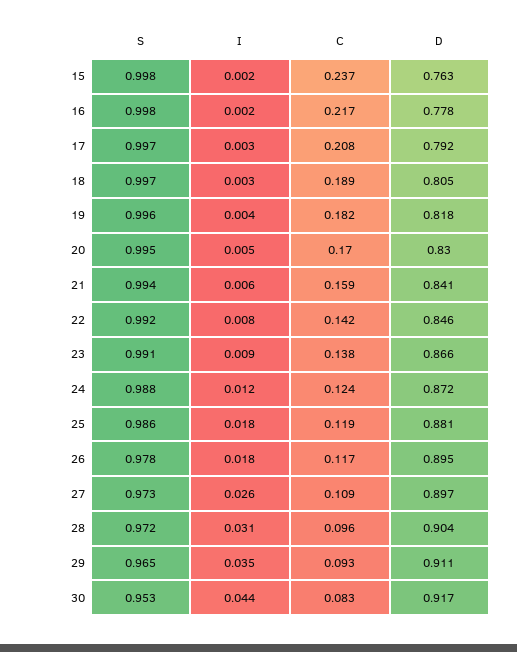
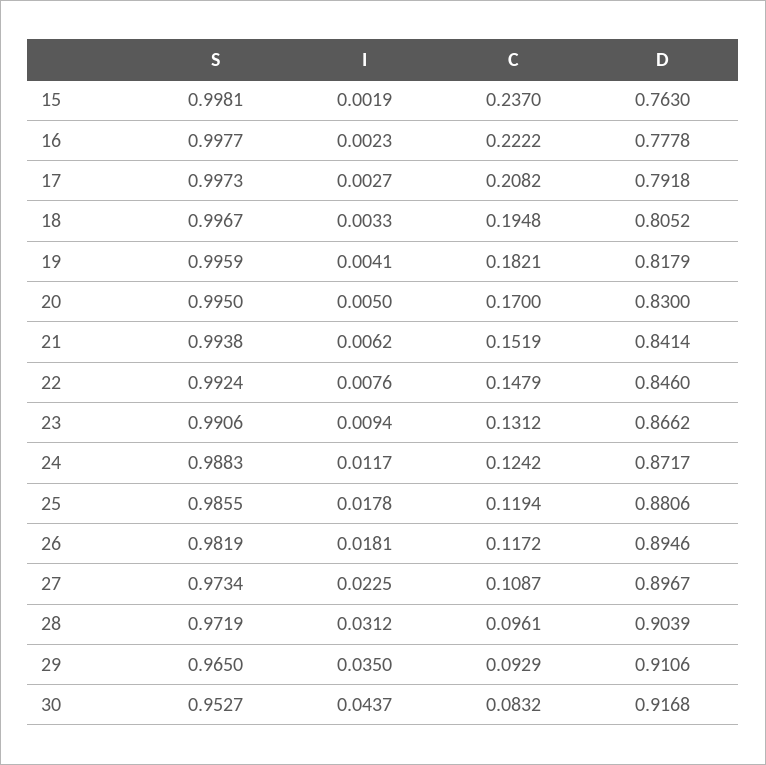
C, 16: 0.217 -> 0.2222
C, 18: 0.189 -> 0.1948
C, 21: 0.159 -> 0.1519
C, 22: 0.142 -> 0.1479
C, 23: 0.138 -> 0.1312
S, 26: 0.978 -> 0.9819
I, 27: 0.026 -> 0.0225

